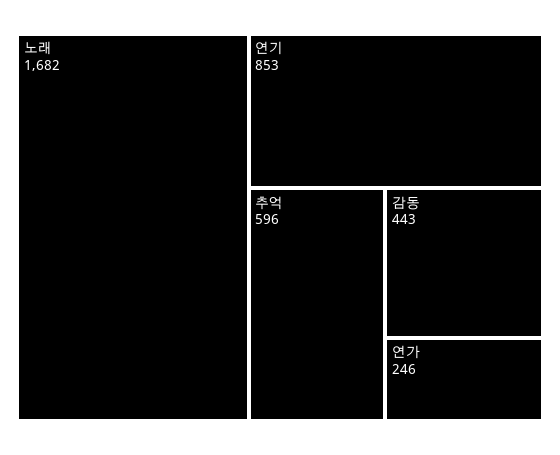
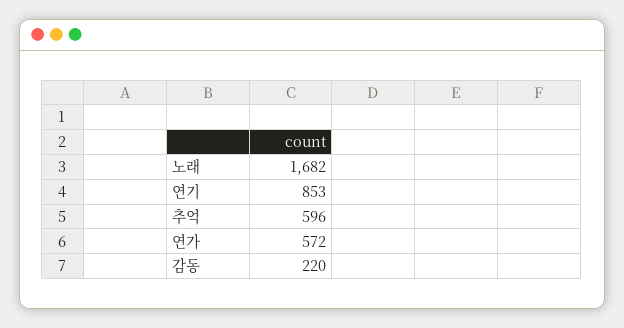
감동: 443 -> 220
연가: 246 -> 572

